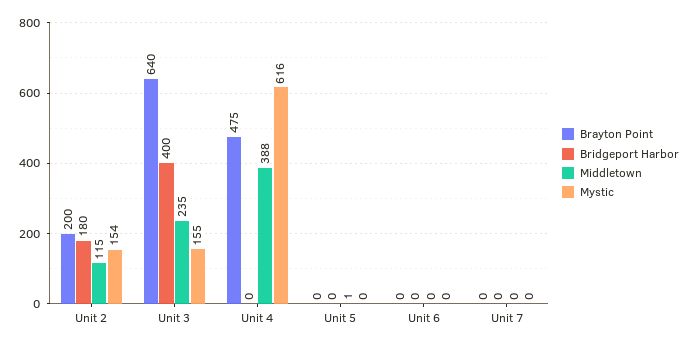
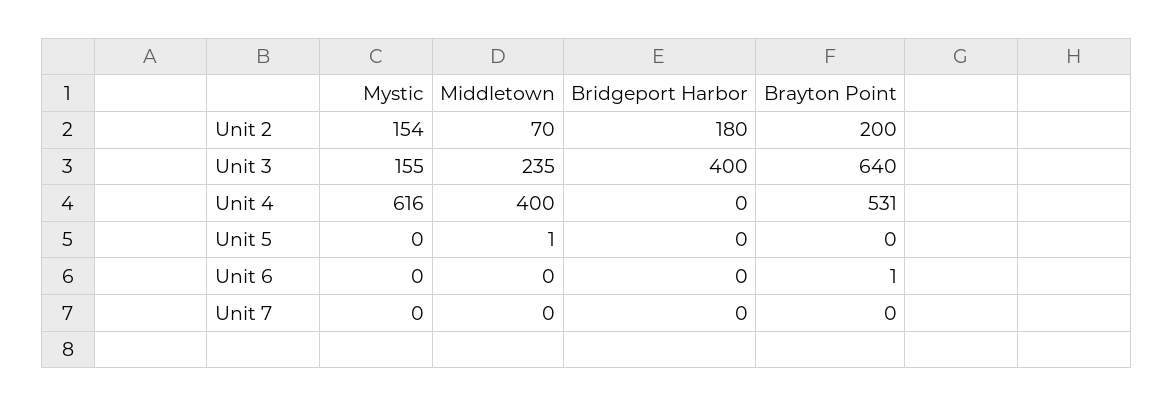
Middletown, Unit 2: 115 -> 70
Brayton Point, Unit 4: 475 -> 531
Middletown, Unit 4: 388 -> 400
Brayton Point, Unit 6: 0 -> 1

